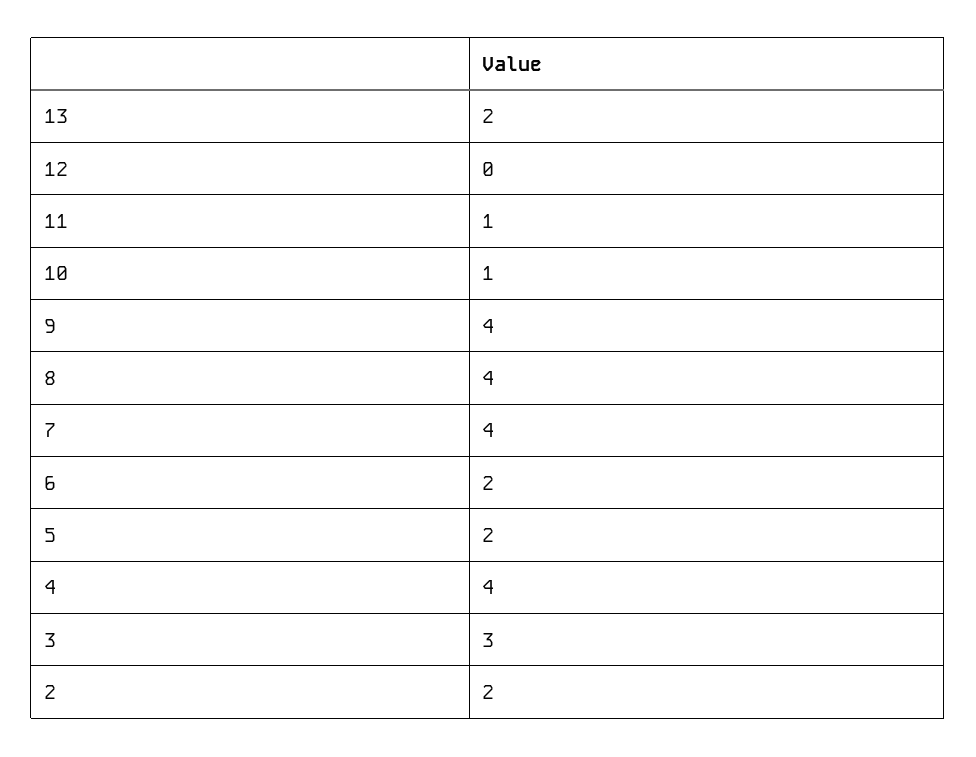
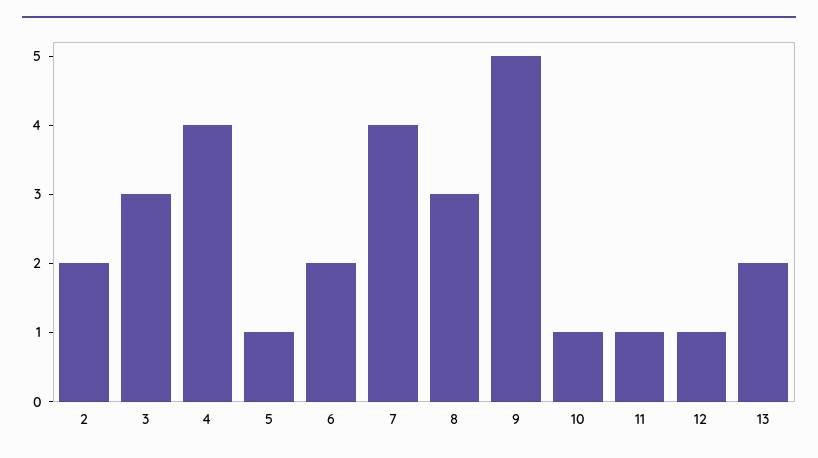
12: 0 -> 1
9: 4 -> 5
8: 4 -> 3
5: 2 -> 1

